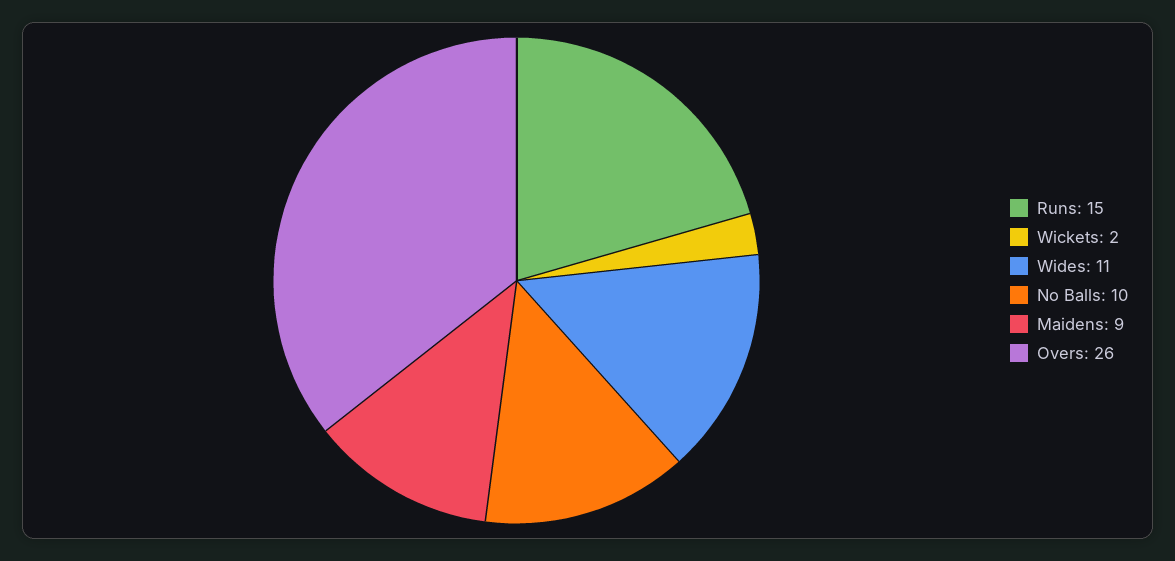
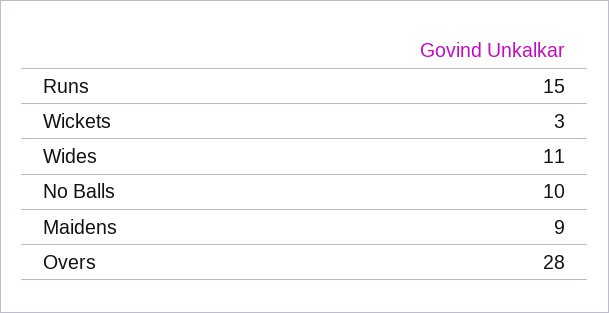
Wickets: 2 -> 3
Overs: 26 -> 28

